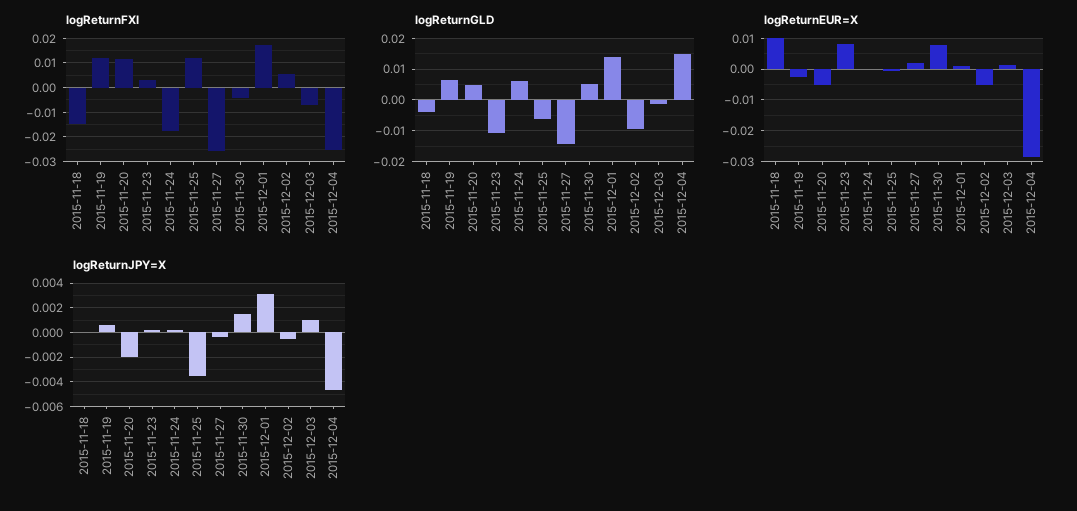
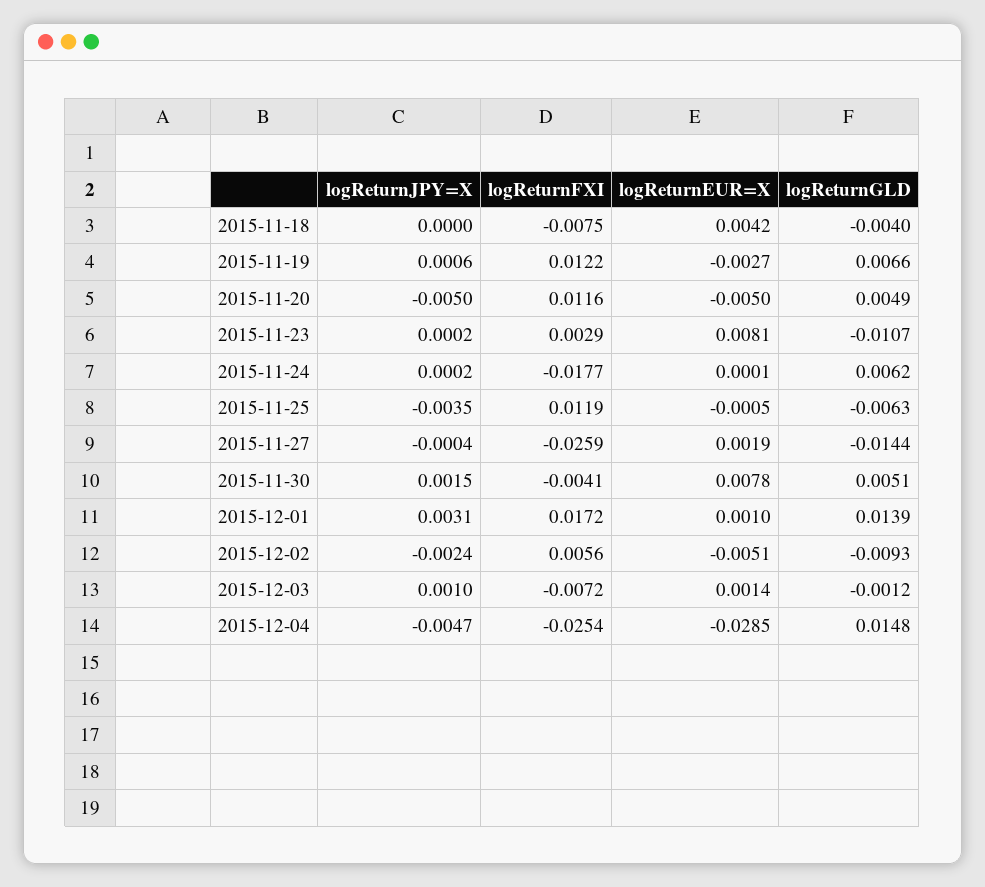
logReturnFXI, 2015-11-18: -0.015 -> -0.0075
logReturnEUR=X, 2015-11-18: 0.01 -> 0.0042
logReturnJPY=X, 2015-11-20: -0.002 -> -0.005
logReturnJPY=X, 2015-12-02: -0.0005 -> -0.0024

